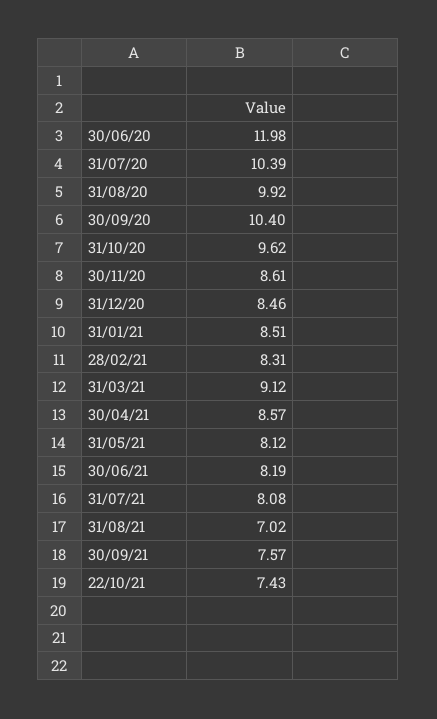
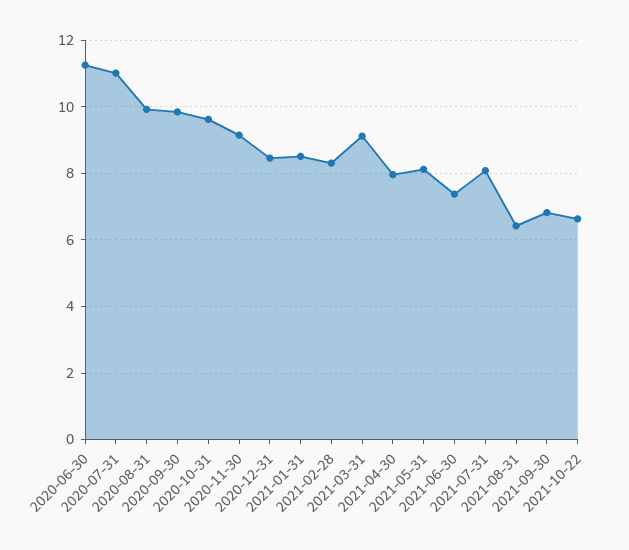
30/06/20: 11.98 -> 11.2
31/07/20: 10.39 -> 11
30/09/20: 10.4 -> 9.8
30/11/20: 8.61 -> 9.2
30/04/21: 8.57 -> 8
30/06/21: 8.19 -> 7.4
31/08/21: 7.02 -> 6.4
30/09/21: 7.57 -> 6.8
22/10/21: 7.43 -> 6.6

